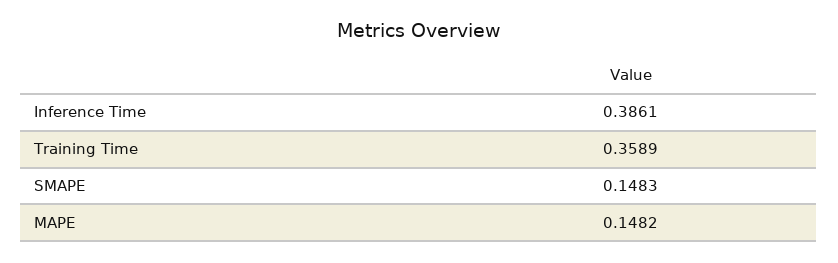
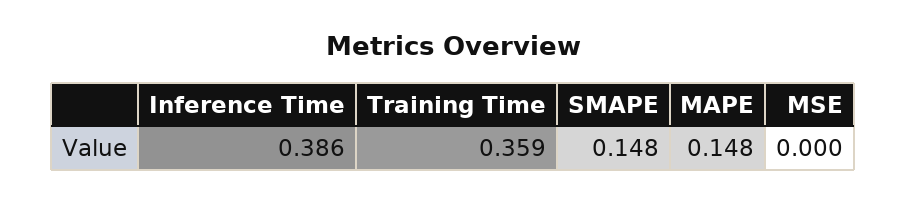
MSE: none -> 0

